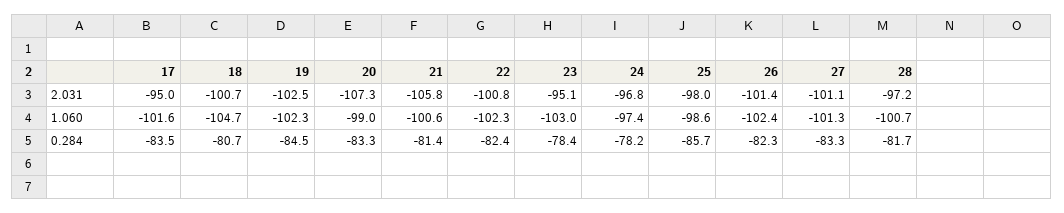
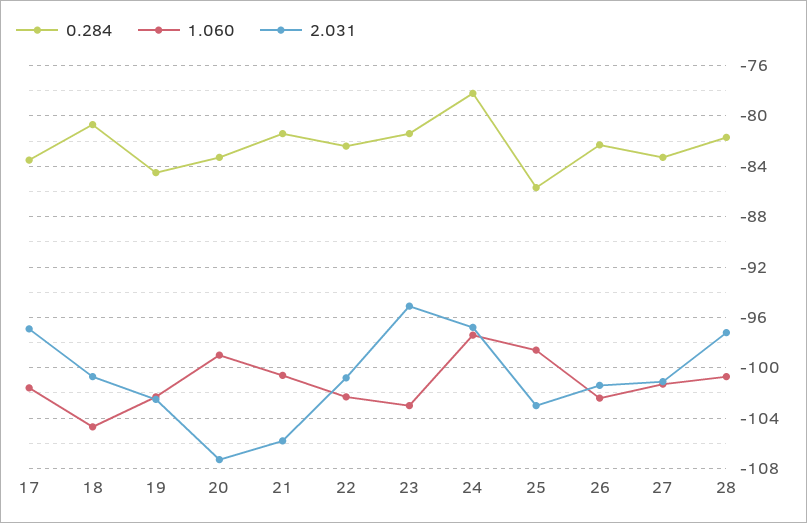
2.031, 17: -95 -> -97
2.031, 25: -98 -> -103
0.284, 23: -78.4 -> -81.5

